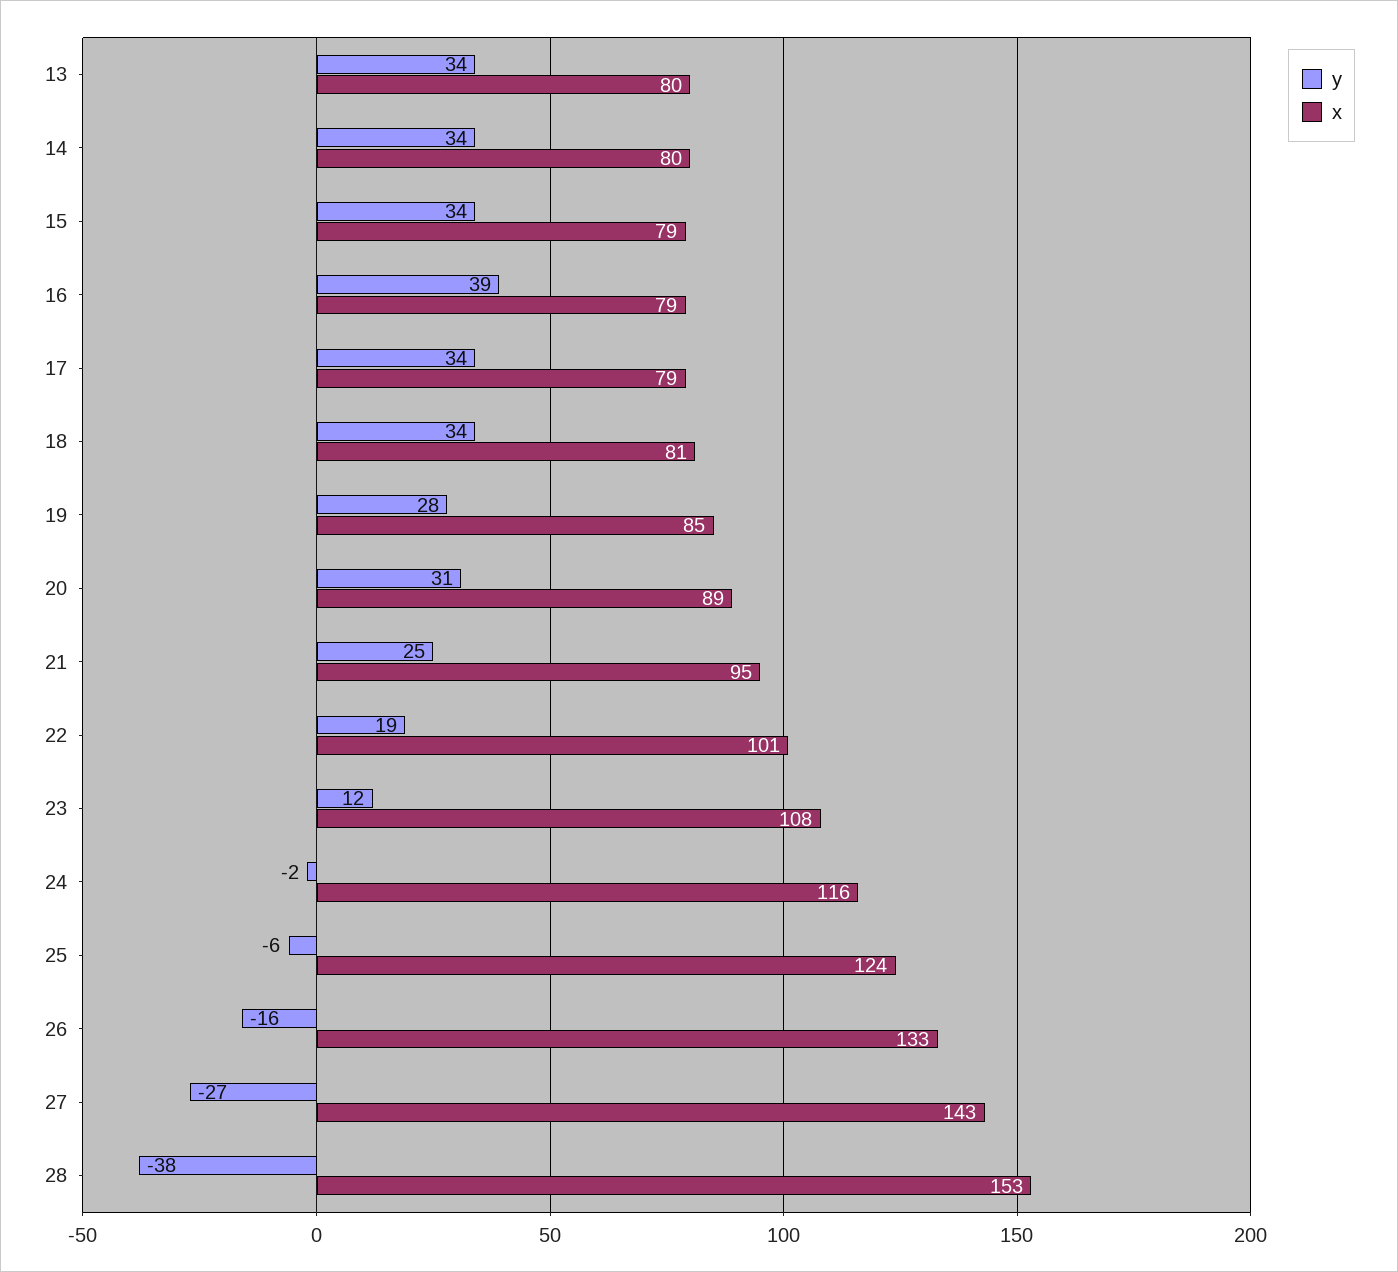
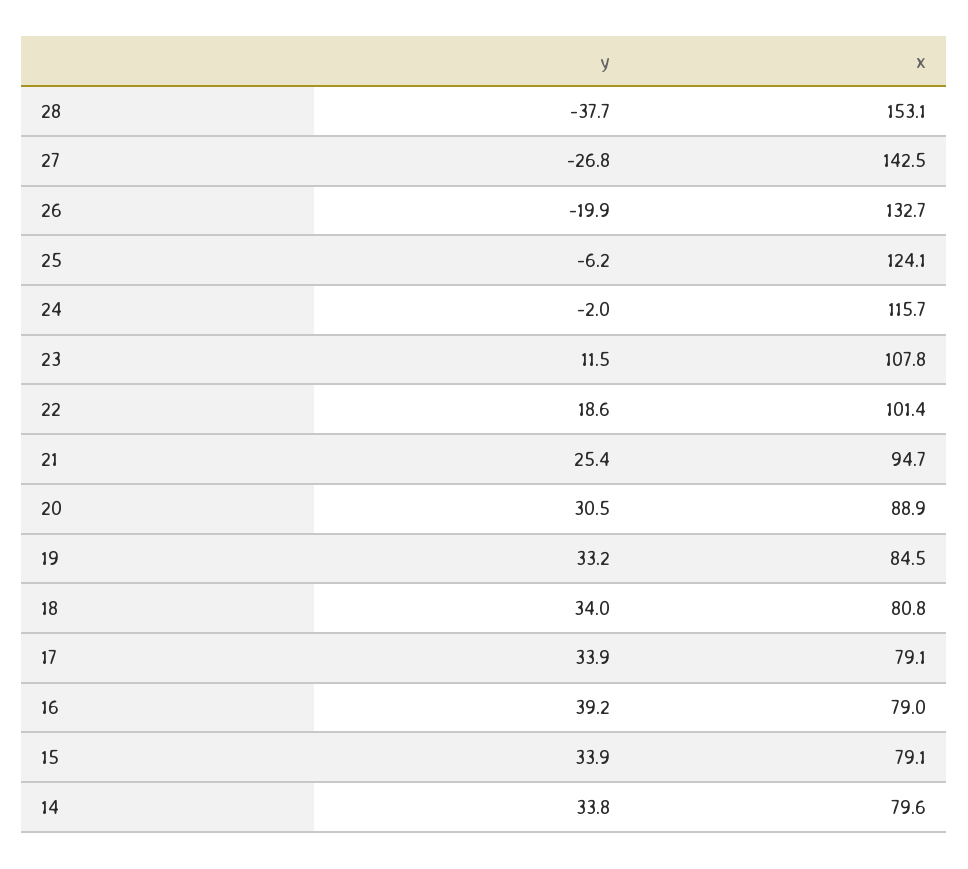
y, 13: 34 -> none
x, 13: 80 -> none
y, 19: 28 -> 33.2
y, 26: -16 -> -19.9

